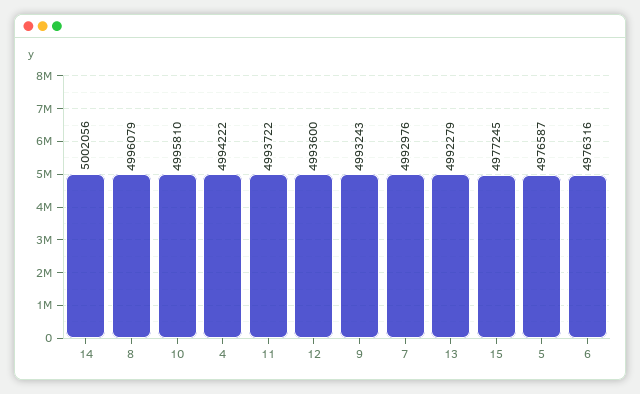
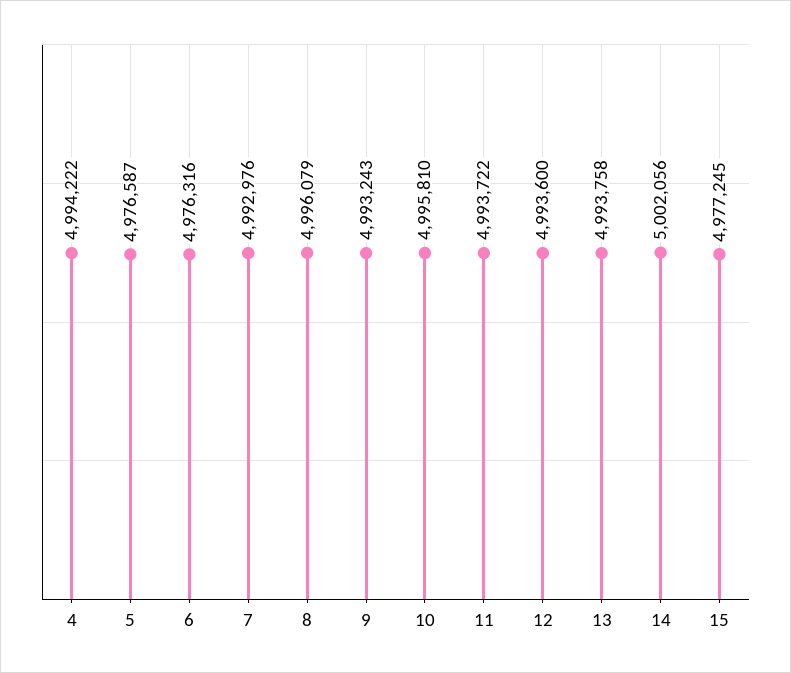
13: 4992279 -> 4993758

